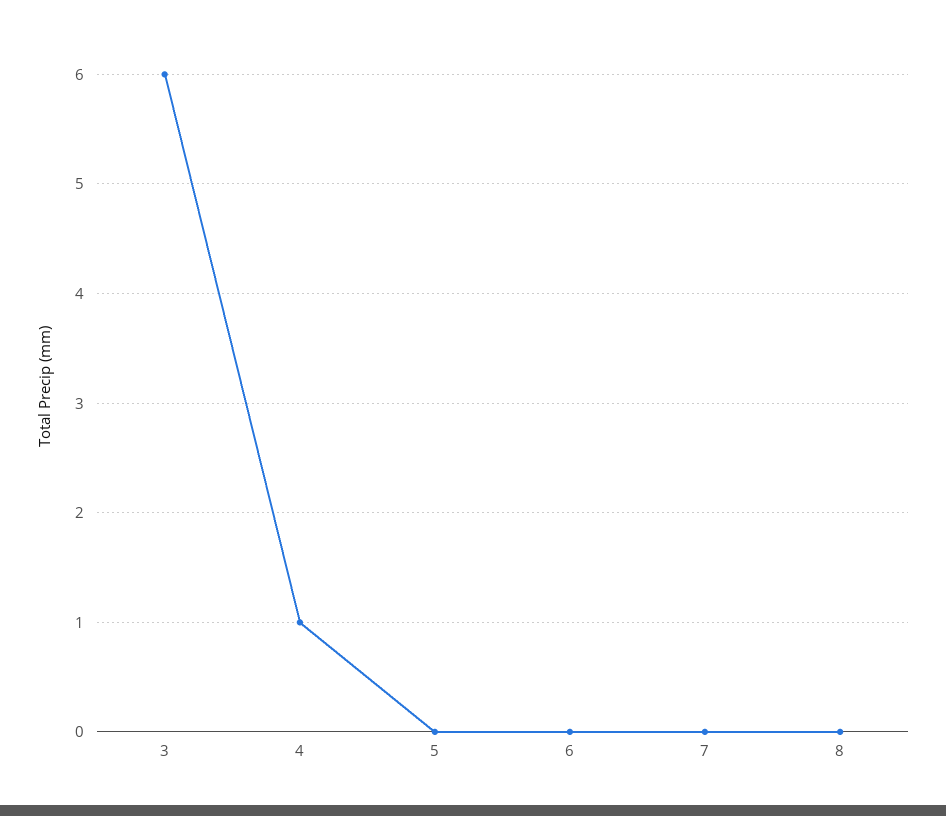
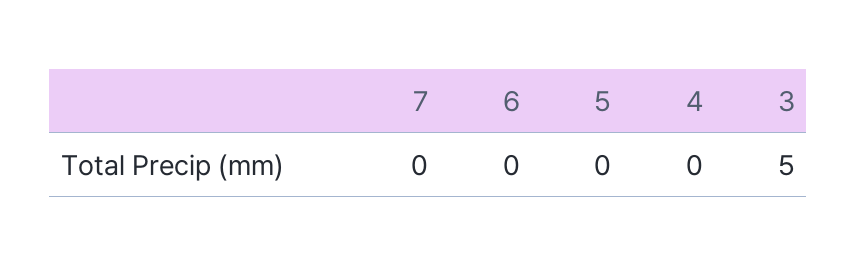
3: 6 -> 5
4: 1 -> 0
8: 0 -> none

